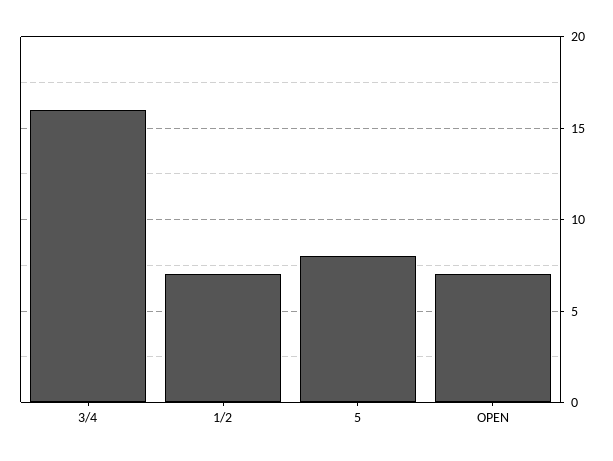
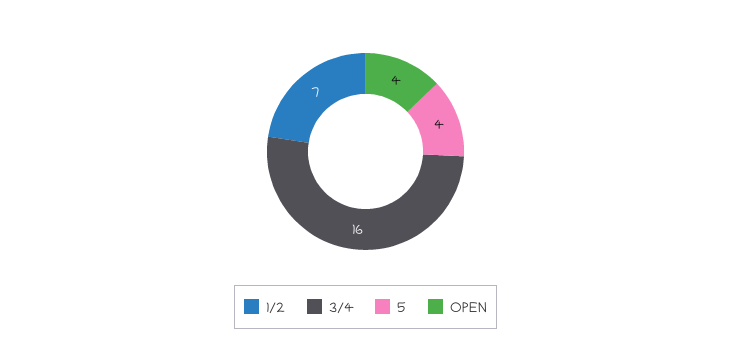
5: 8 -> 4
OPEN: 7 -> 4

